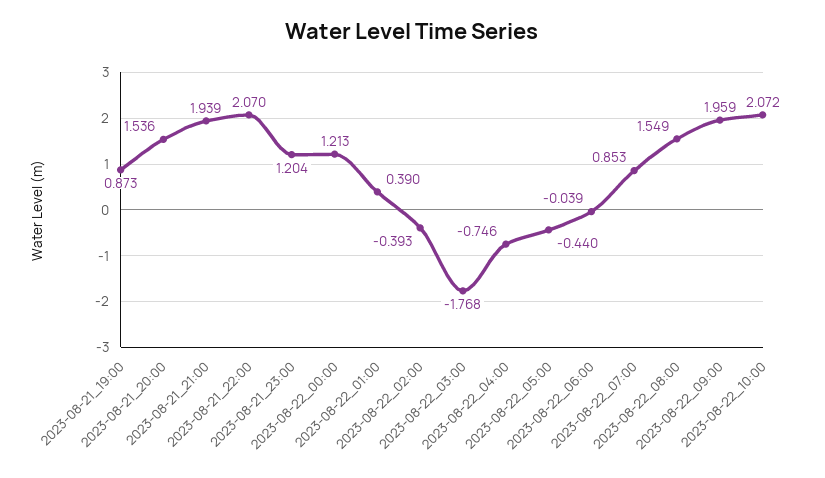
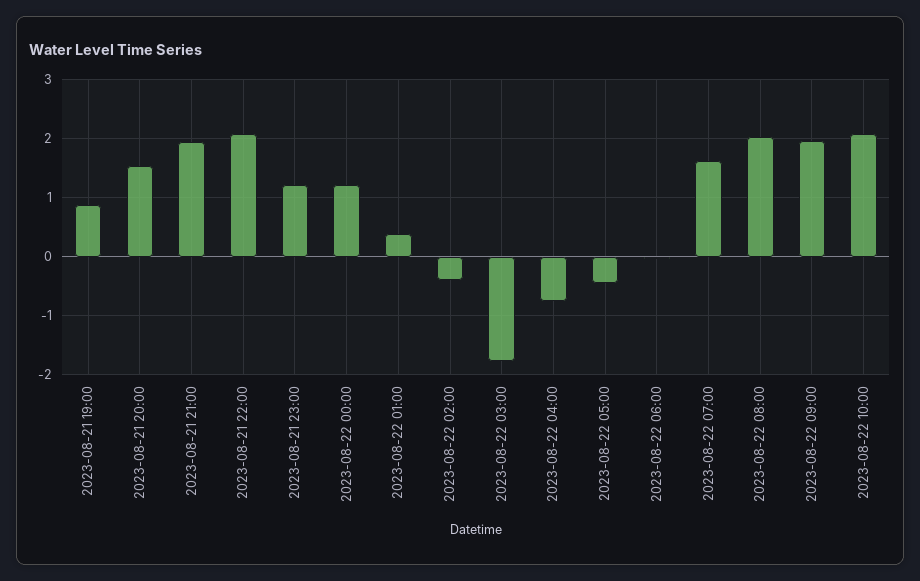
2023-08-22_07:00: 0.853 -> 1.6
2023-08-22_08:00: 1.549 -> 2

